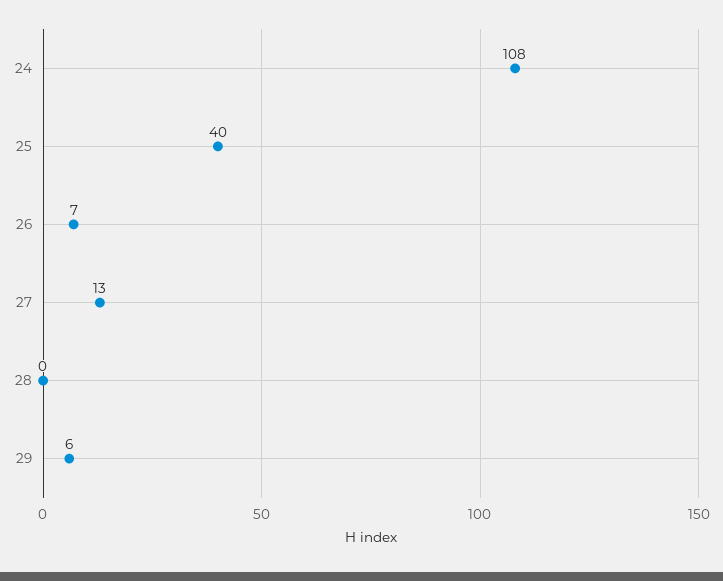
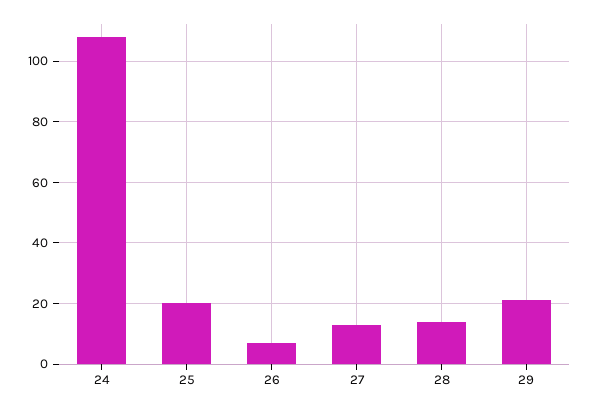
25: 40 -> 20
28: 0 -> 15
29: 6 -> 20

